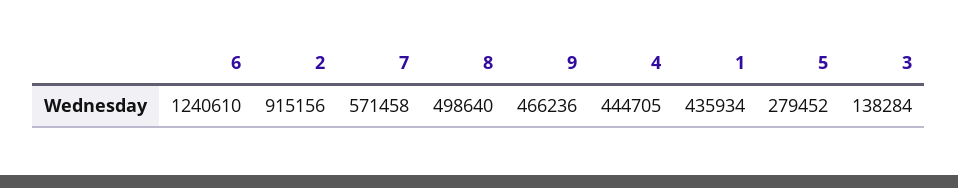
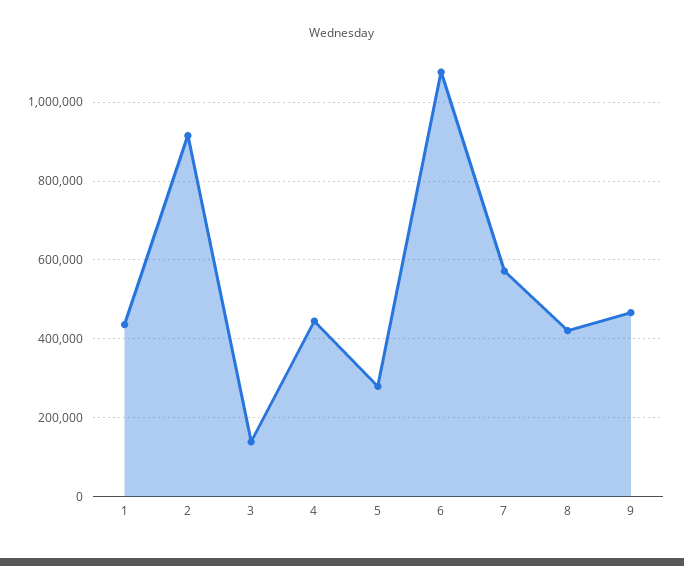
6: 1240610 -> 1080000
8: 498640 -> 420000

